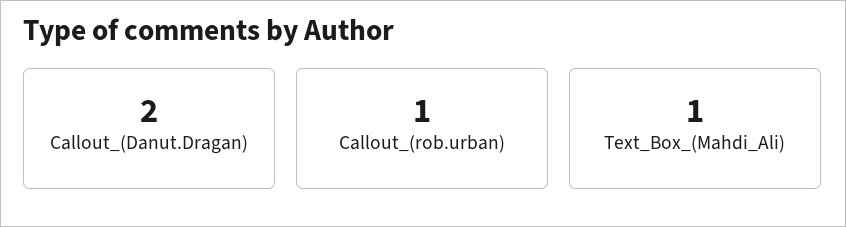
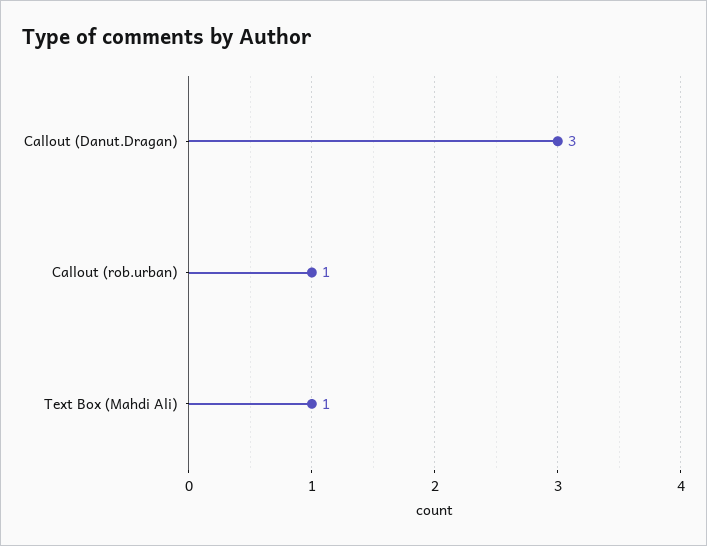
Callout_(Danut.Dragan): 2 -> 3

